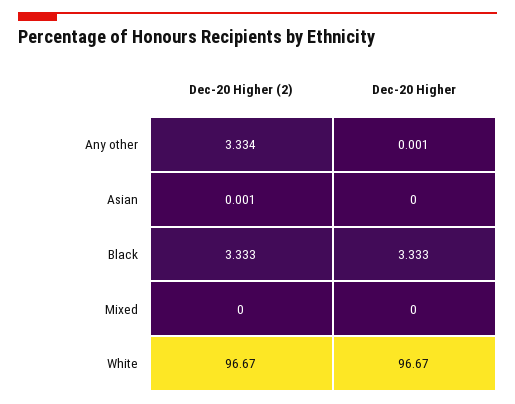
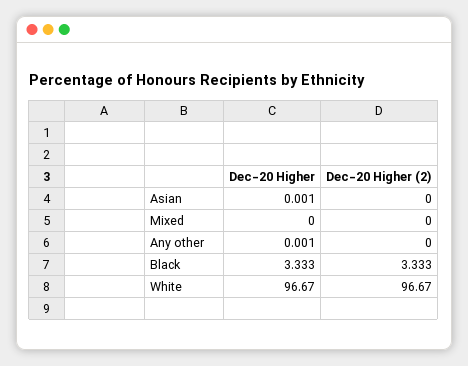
Dec-20 Higher (2), Any other: 3.334 -> 0
Dec-20 Higher (2), Asian: 0.001 -> 0
Dec-20 Higher, Asian: 0 -> 0.001

